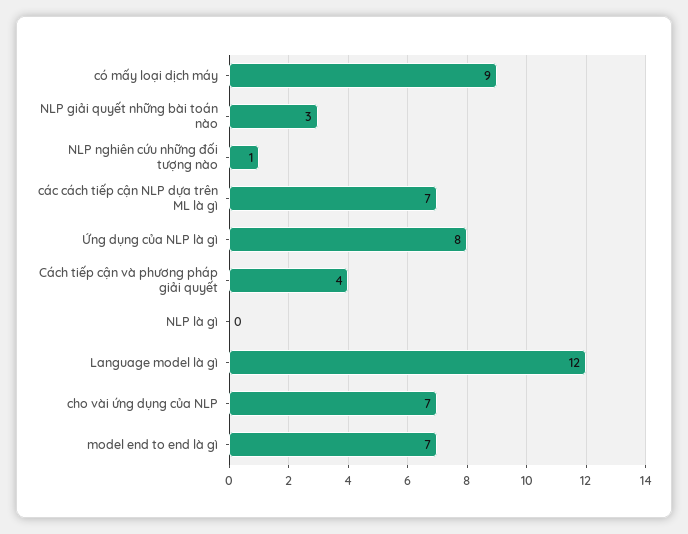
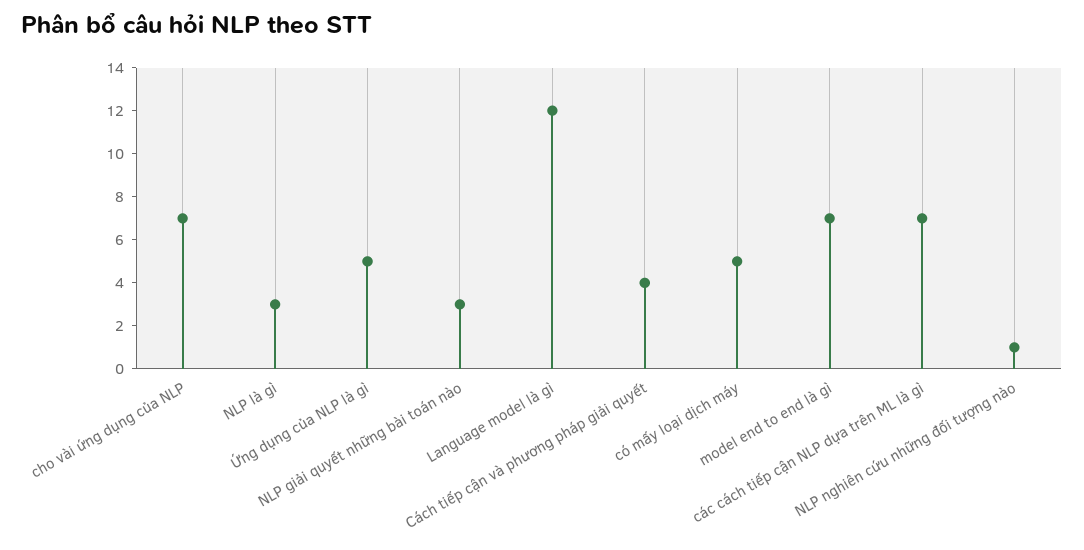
có mấy loại dịch máy: 9 -> 5
Ứng dụng của NLP là gì: 8 -> 5
NLP là gì: 0 -> 3

